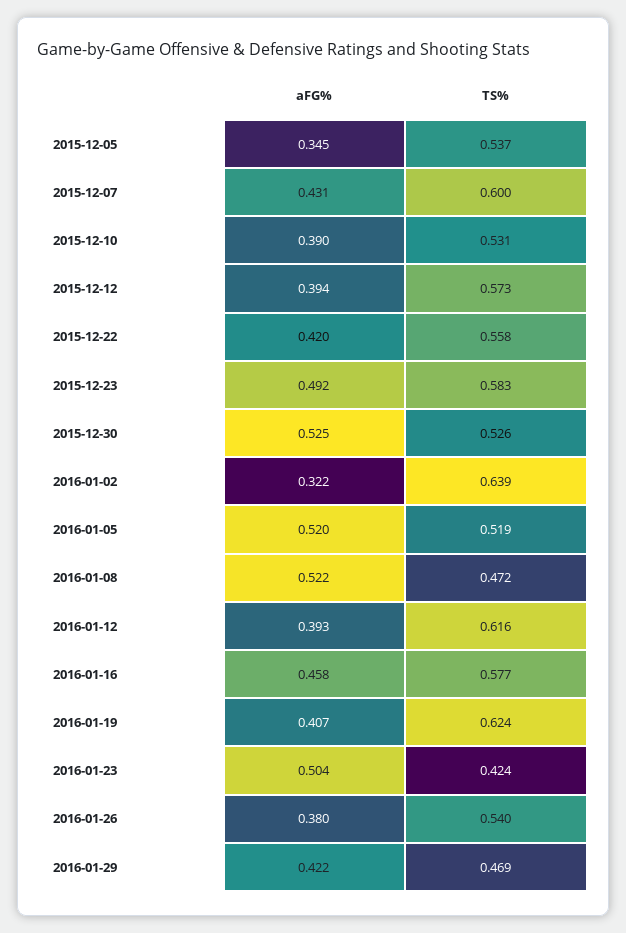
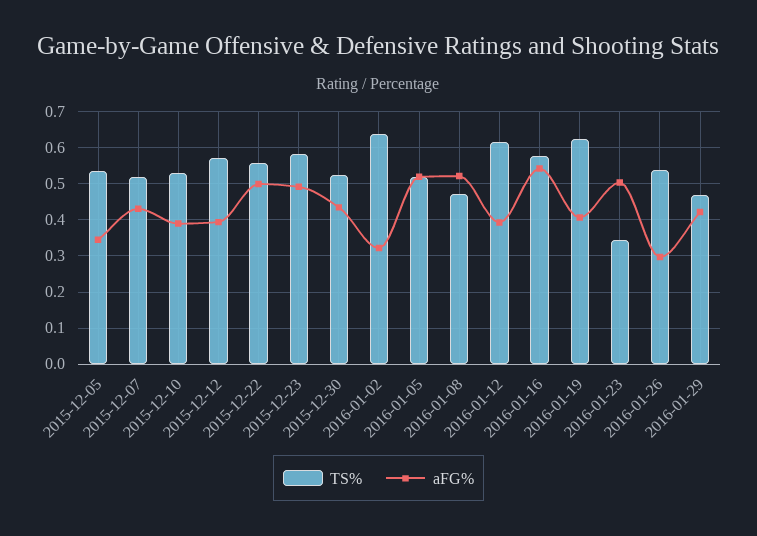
TS%, 2015-12-07: 0.6 -> 0.52
aFG%, 2015-12-22: 0.42 -> 0.5
aFG%, 2015-12-30: 0.525 -> 0.44
aFG%, 2016-01-16: 0.458 -> 0.54
TS%, 2016-01-23: 0.424 -> 0.34
aFG%, 2016-01-26: 0.38 -> 0.3

